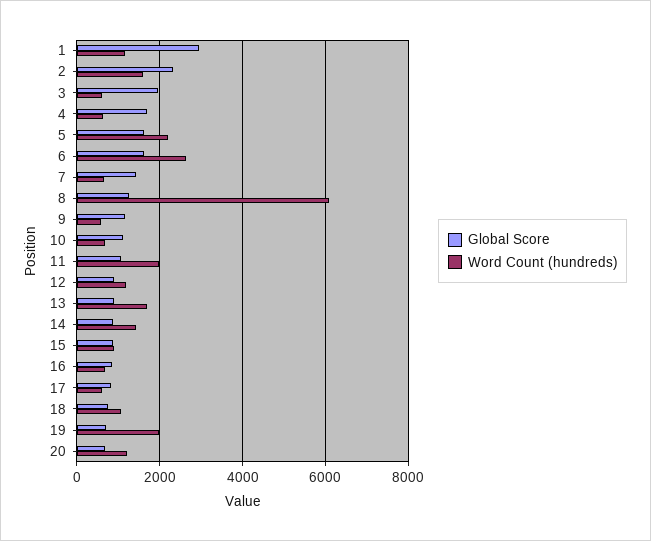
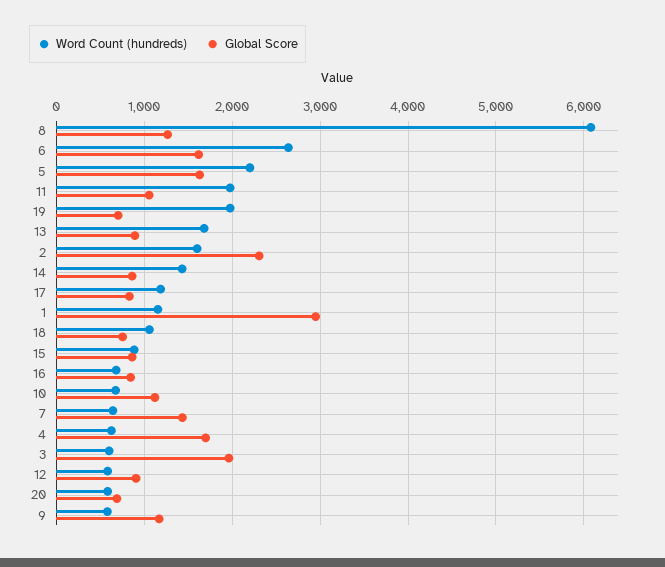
Word Count (hundreds), 12: 1200 -> 600
Word Count (hundreds), 17: 600 -> 1200
Word Count (hundreds), 20: 1200 -> 600

